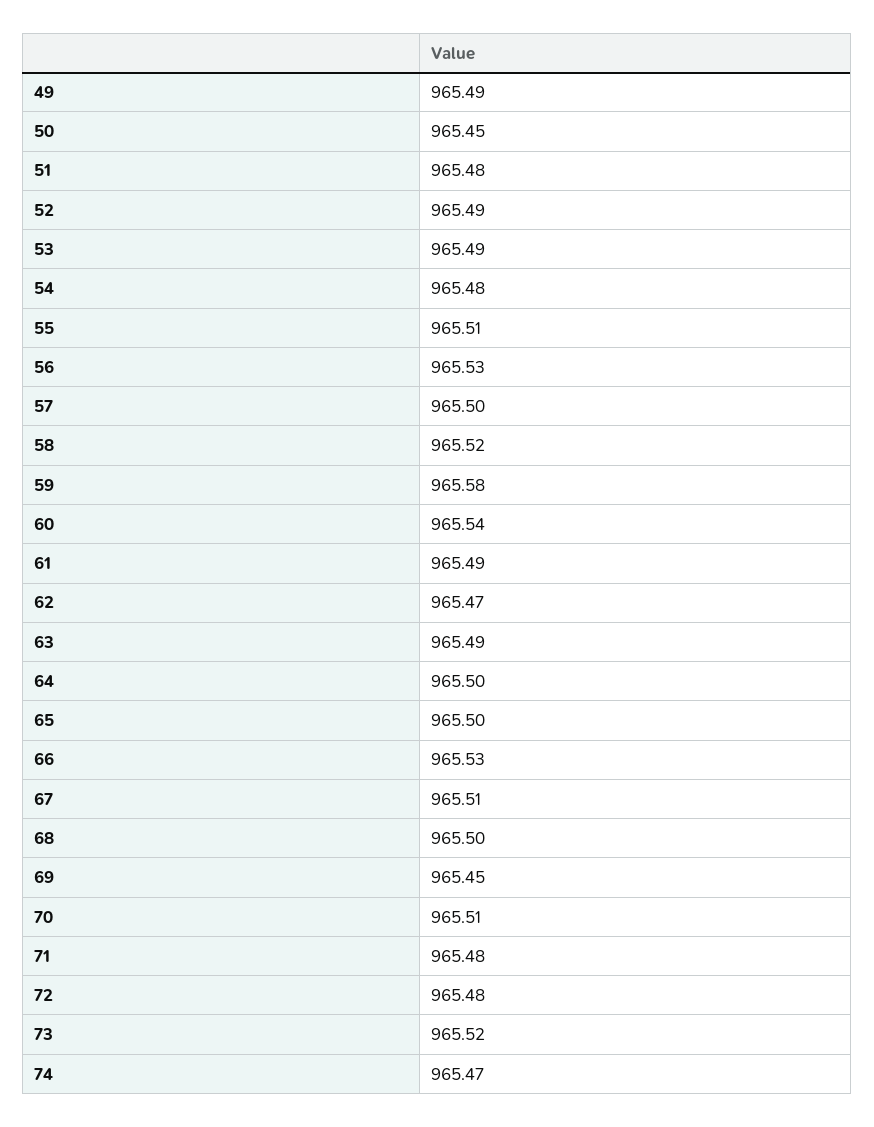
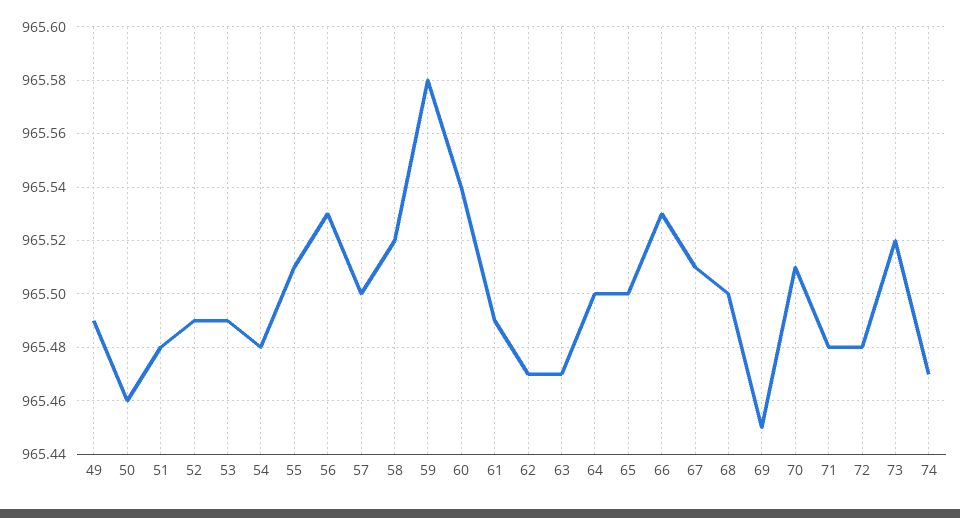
50: 965.45 -> 965.46
63: 965.49 -> 965.47

